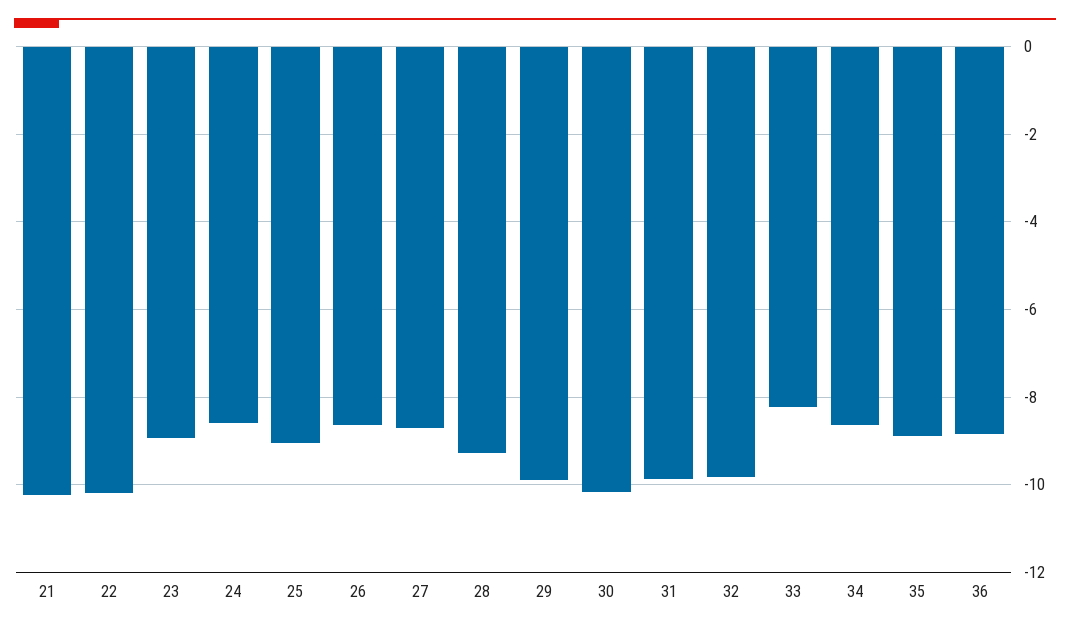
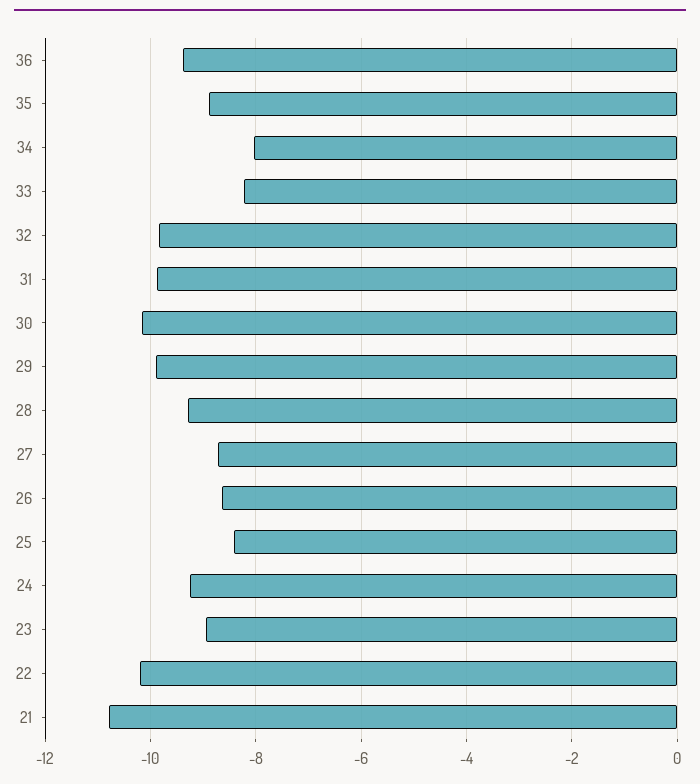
21: -10.2 -> -10.8
24: -8.6 -> -9.2
25: -9 -> -8.4
34: -8.6 -> -8
36: -8.8 -> -9.4

